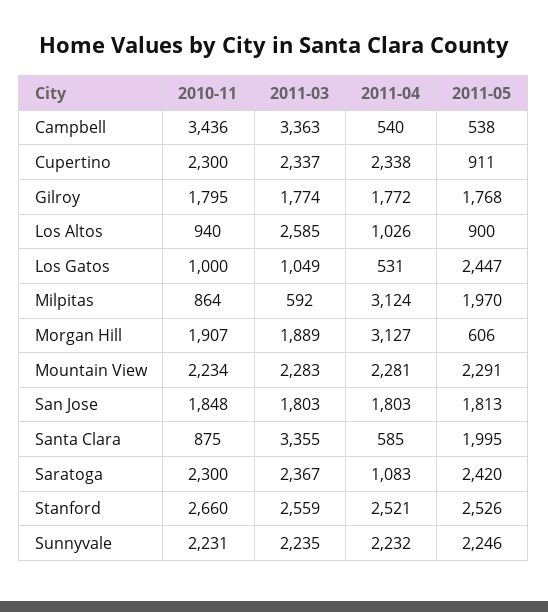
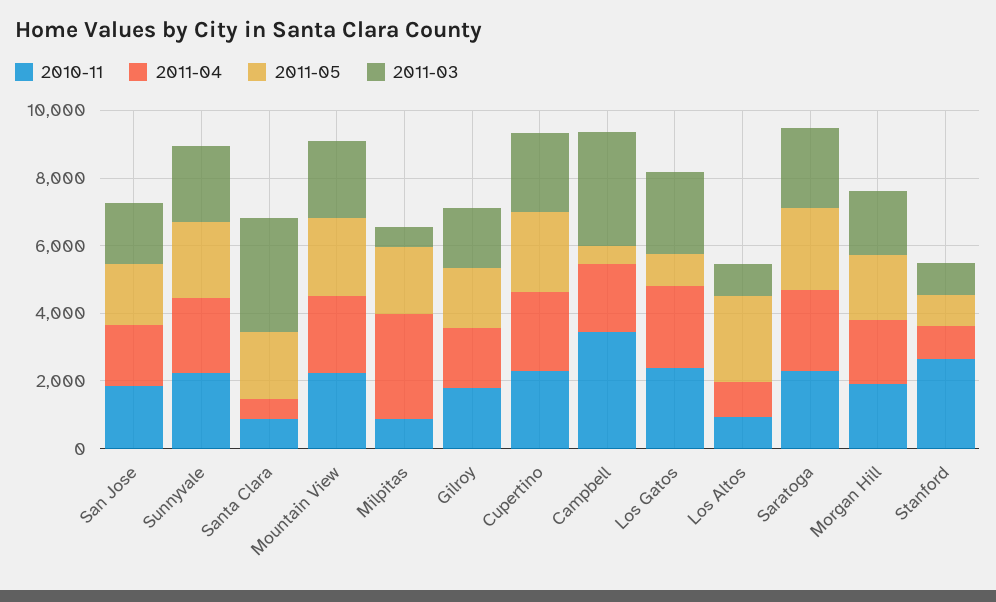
2011-04, Campbell: 540 -> 2000
2011-05, Cupertino: 911 -> 2500
2011-03, Los Altos: 2585 -> 1000
2011-05, Los Altos: 900 -> 2500
2010-11, Los Gatos: 1000 -> 2500
2011-03, Los Gatos: 1049 -> 2500
2011-04, Los Gatos: 531 -> 2500
2011-05, Los Gatos: 2447 -> 1000
2011-04, Morgan Hill: 3127 -> 2000
2011-05, Morgan Hill: 606 -> 2000
2011-04, Saratoga: 1083 -> 2500
2011-03, Stanford: 2559 -> 1000
2011-04, Stanford: 2521 -> 1000
2011-05, Stanford: 2526 -> 1000

